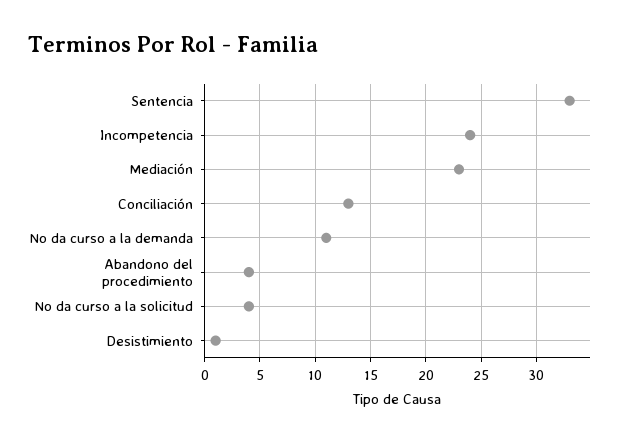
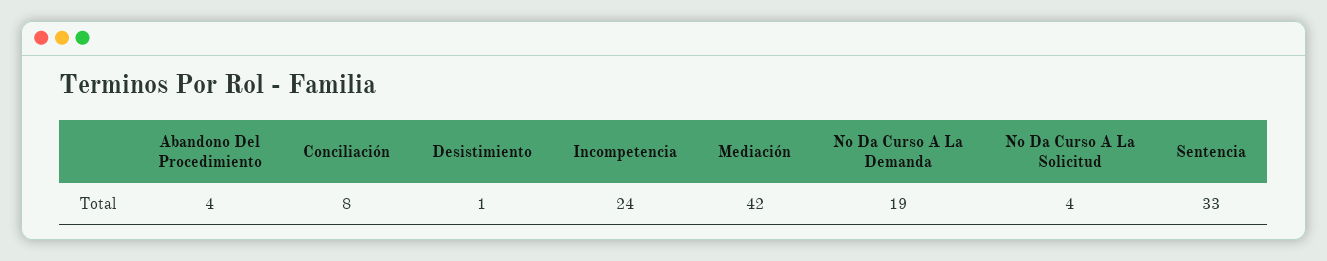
Mediación: 23 -> 42
Conciliación: 13 -> 8
No da curso a la demanda: 11 -> 19

